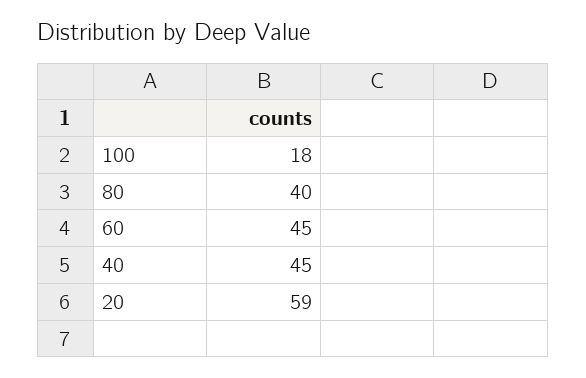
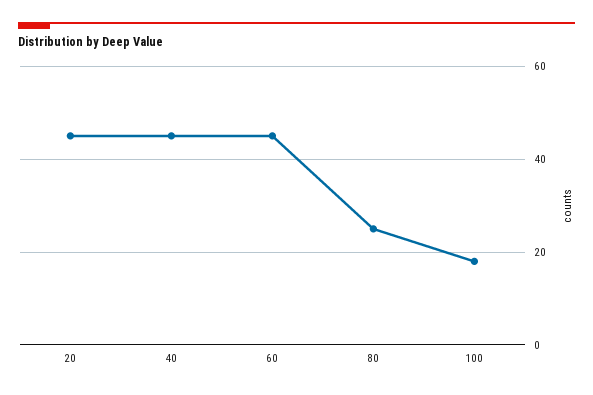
80: 40 -> 25
20: 59 -> 45

